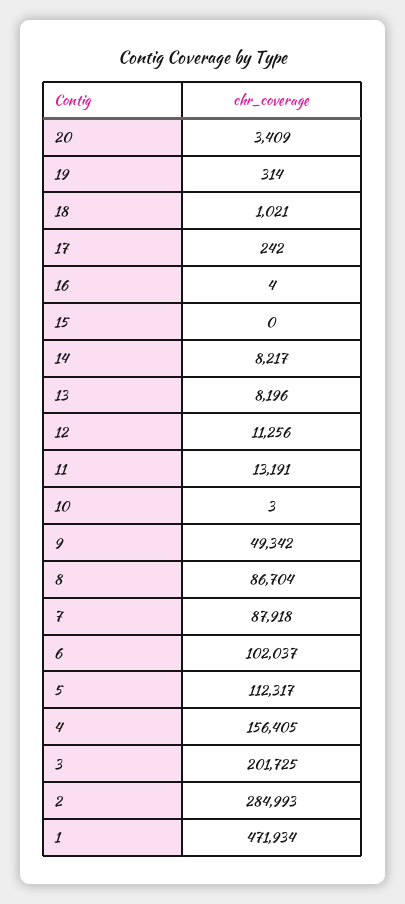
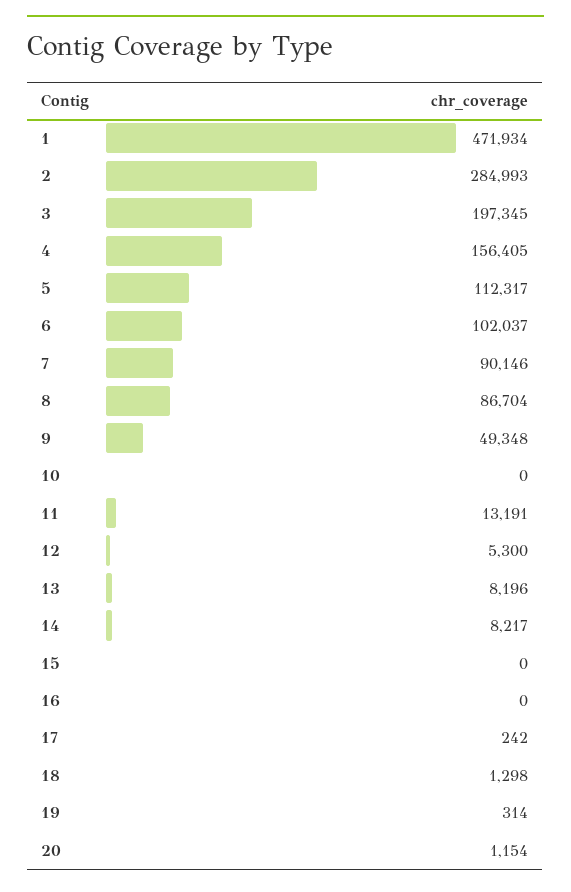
20: 3409 -> 1154
18: 1021 -> 1298
16: 4 -> 0
12: 11256 -> 5300
10: 3 -> 0
9: 49342 -> 49348
7: 87918 -> 90146
3: 201725 -> 197345

